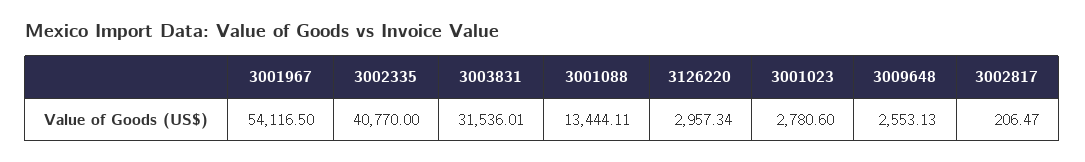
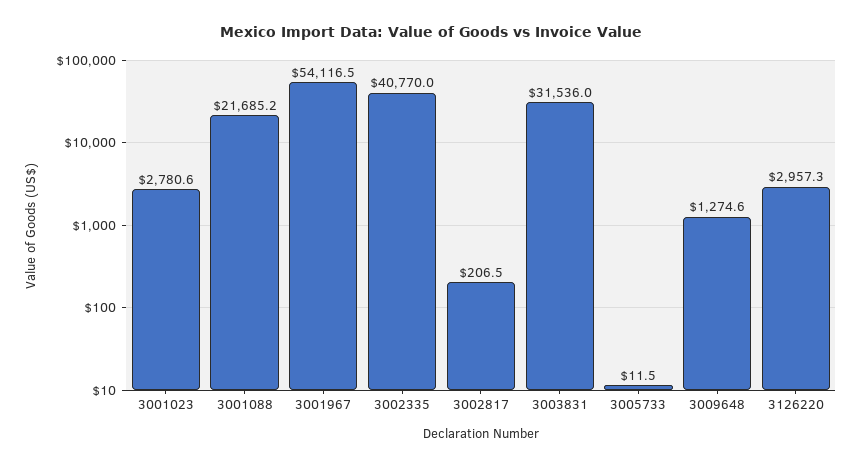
3001088: 13444.11 -> 21685.2
3009648: 2553.13 -> 1274.6
3005733: none -> 11.5

